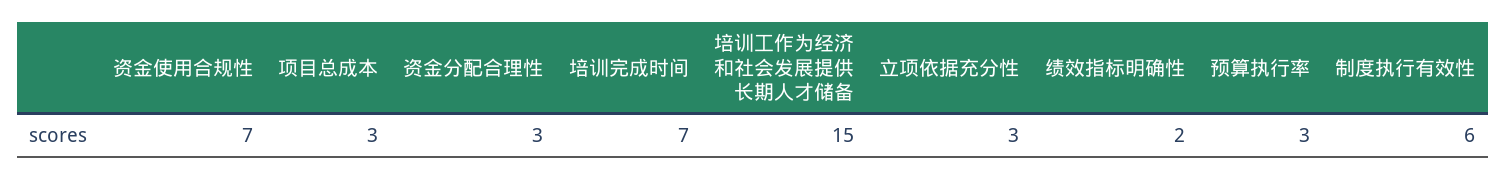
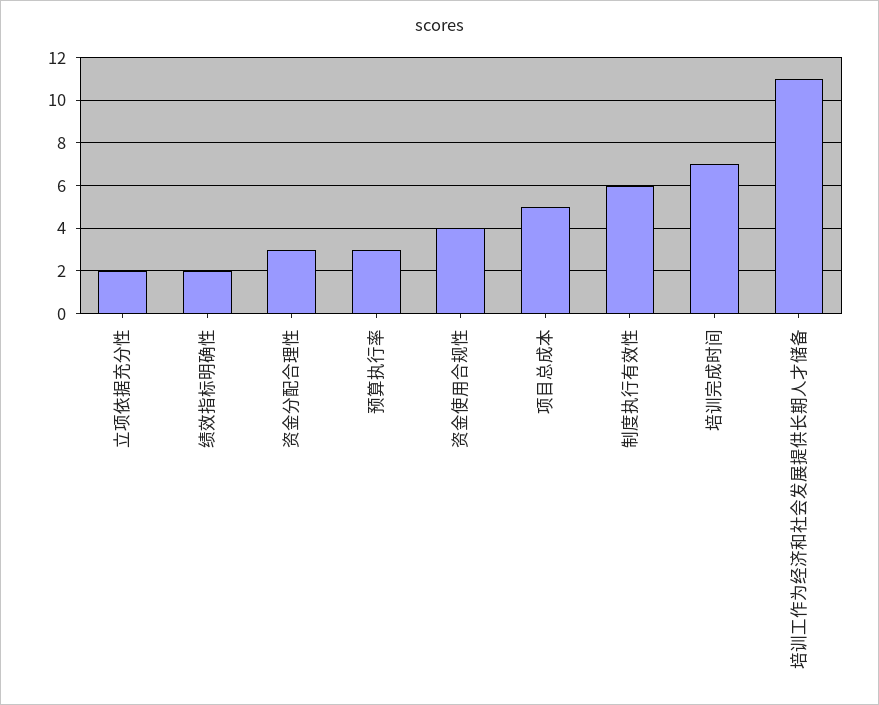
资金使用合规性: 7 -> 4
项目总成本: 3 -> 5
培训工作为经济和社会发展提供长期人才储备: 15 -> 11
立项依据充分性: 3 -> 2

